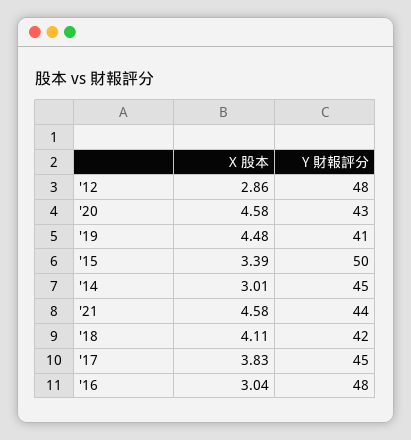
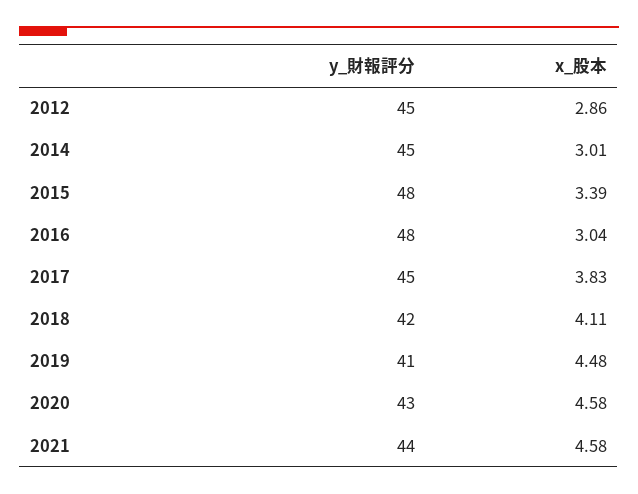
Y 財報評分, '12: 48 -> 45
Y 財報評分, '15: 50 -> 48

